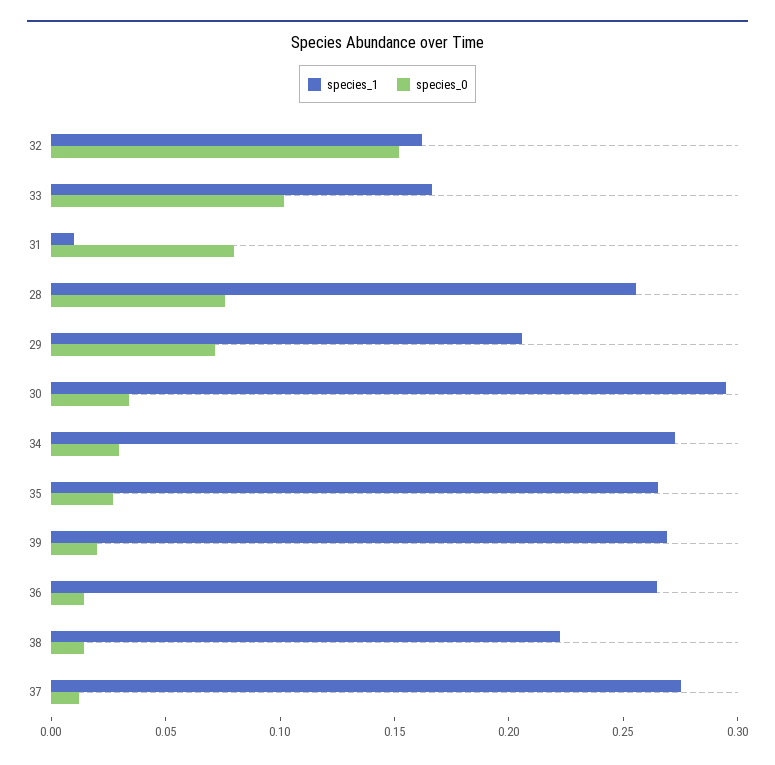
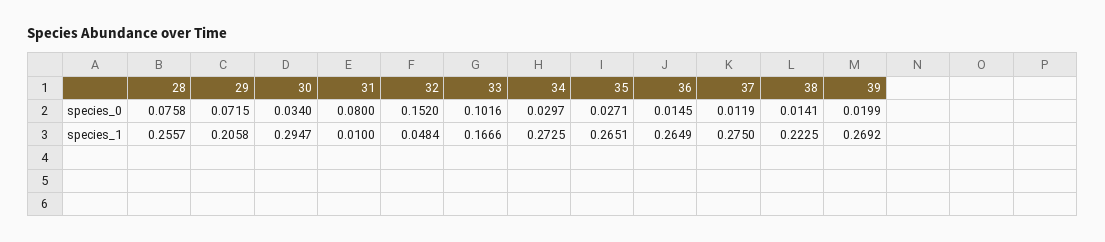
species_1, 32: 0.16 -> 0.0484

